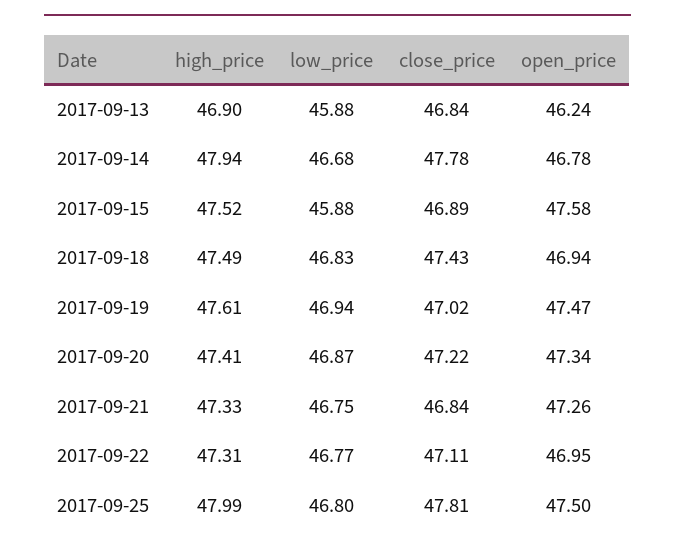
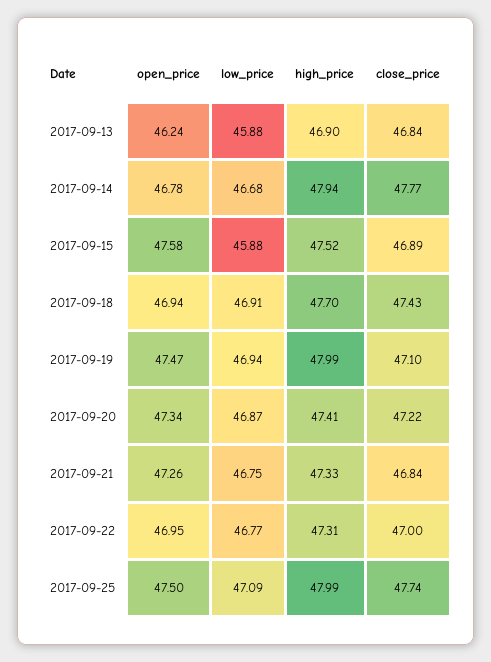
close_price, 2017-09-14: 47.78 -> 47.77
high_price, 2017-09-18: 47.49 -> 47.7
low_price, 2017-09-18: 46.83 -> 46.91
high_price, 2017-09-19: 47.61 -> 47.99
close_price, 2017-09-19: 47.02 -> 47.1
close_price, 2017-09-22: 47.11 -> 47
low_price, 2017-09-25: 46.8 -> 47.09
close_price, 2017-09-25: 47.81 -> 47.74

